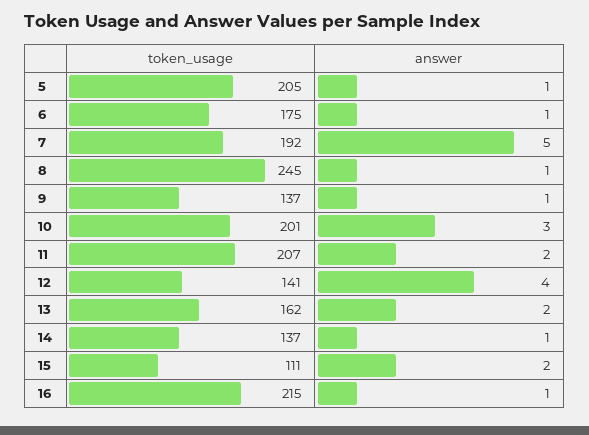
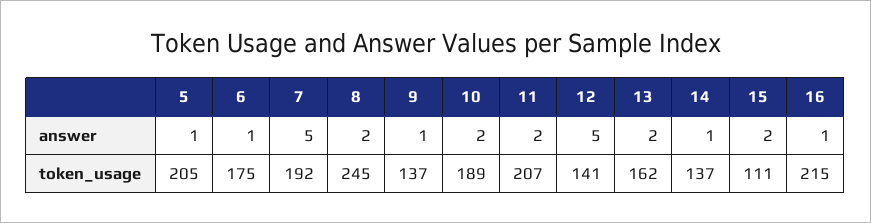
answer, 8: 1 -> 2
token_usage, 10: 201 -> 189
answer, 10: 3 -> 2
answer, 12: 4 -> 5

